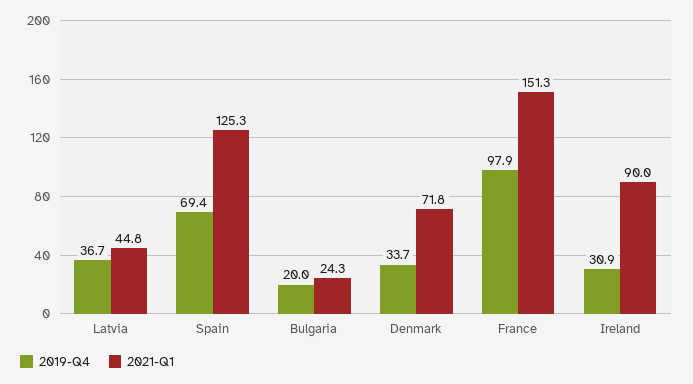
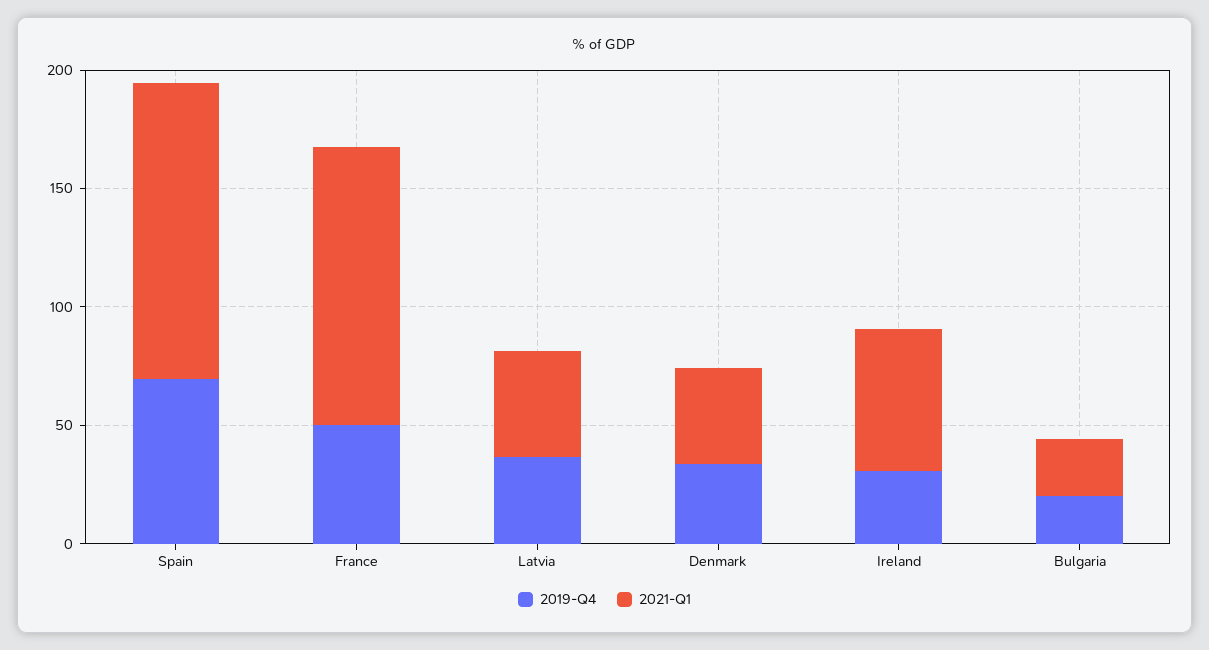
2021-Q1, Denmark: 71.8 -> 40
2019-Q4, France: 97.9 -> 50
2021-Q1, France: 151.3 -> 120
2021-Q1, Ireland: 90 -> 60

